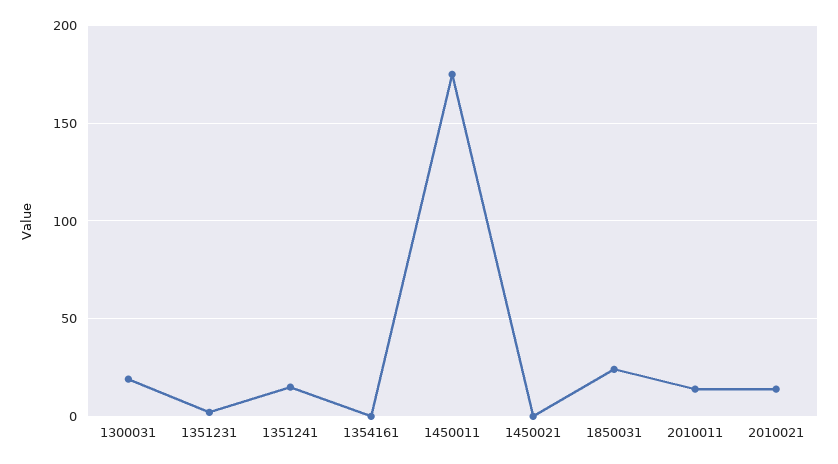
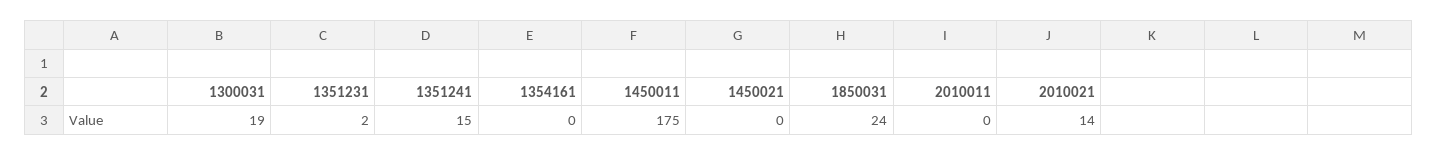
2010011: 15 -> 0

